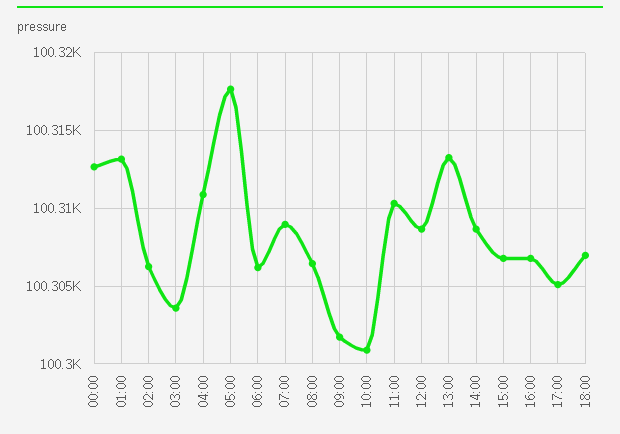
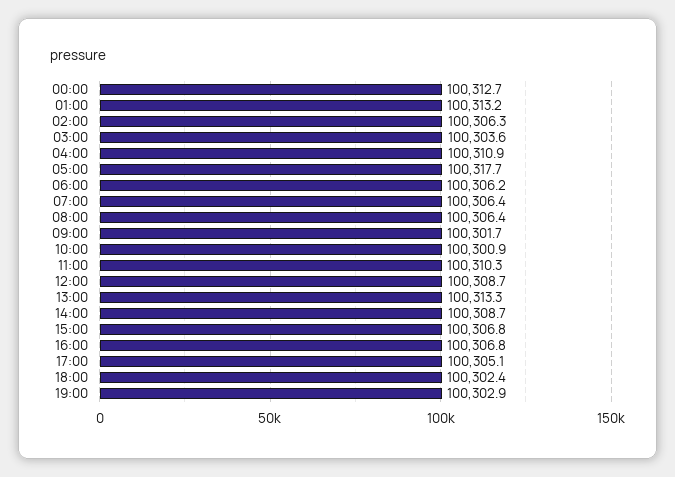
07:00: 100309 -> 100306.4
18:00: 100307 -> 100302.4
19:00: none -> 100302.9

